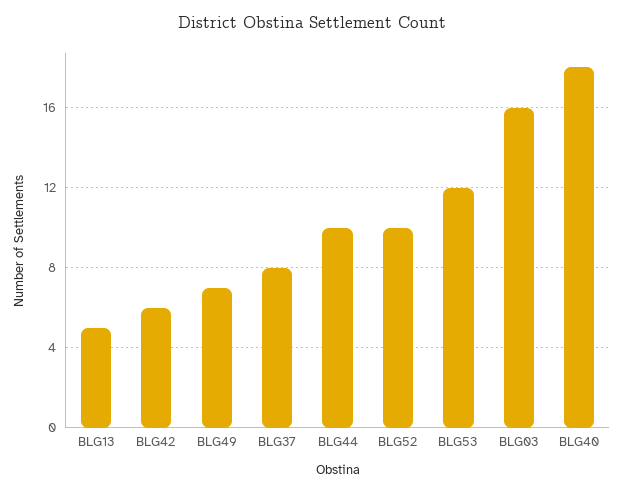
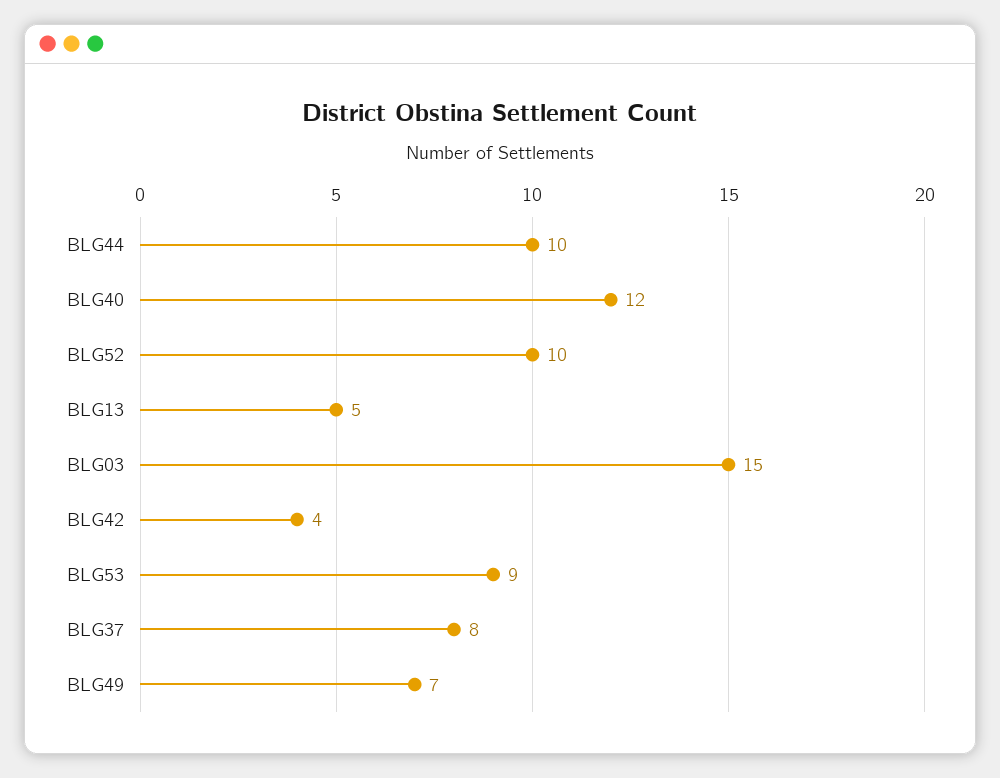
BLG42: 6 -> 4
BLG53: 12 -> 9
BLG03: 16 -> 15
BLG40: 18 -> 12

